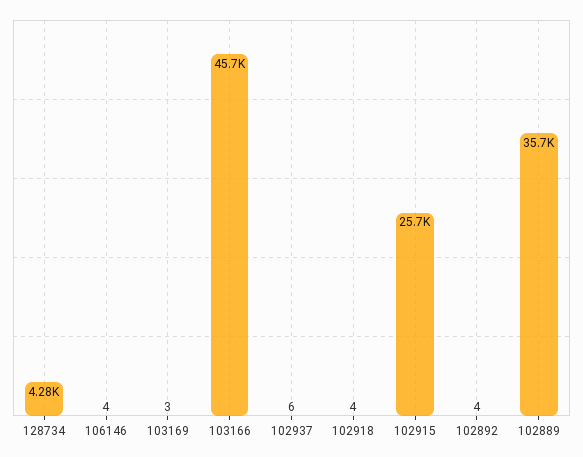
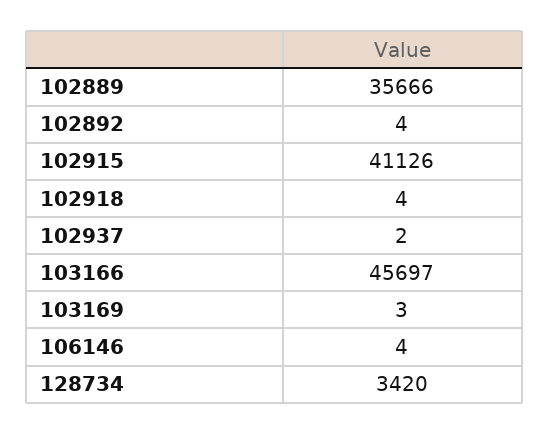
128734: 4280 -> 3420
102937: 6 -> 2
102915: 25700 -> 41126

